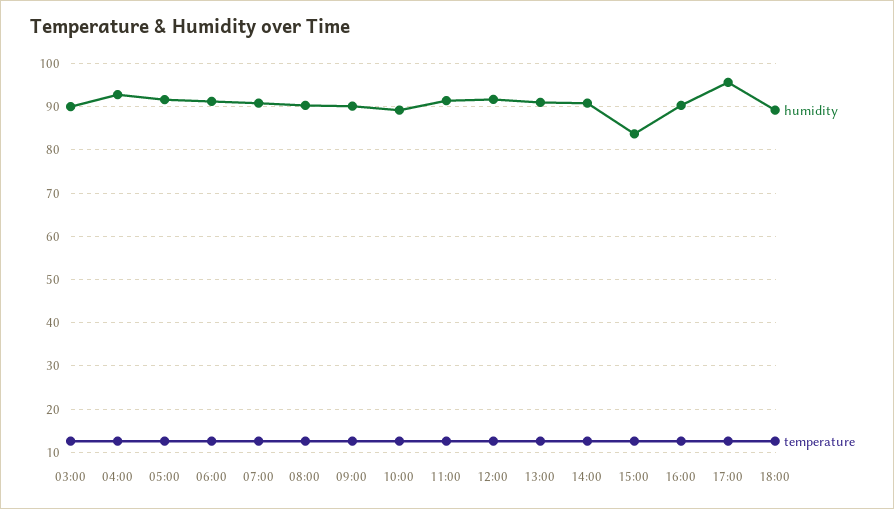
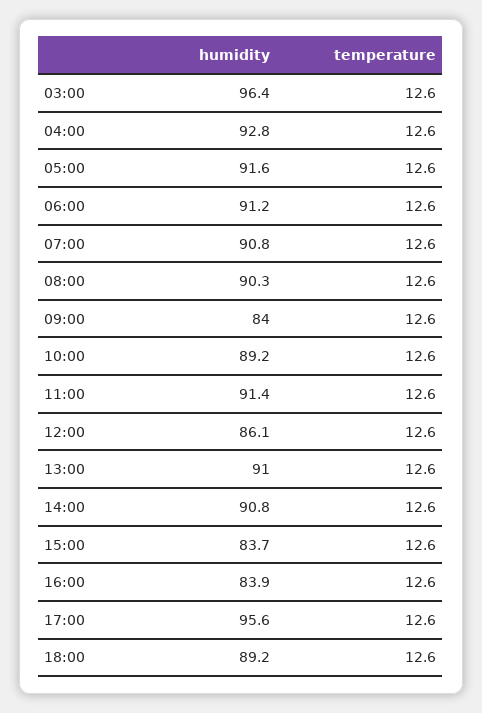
humidity, 03:00: 90 -> 96.4
humidity, 09:00: 90 -> 84
humidity, 12:00: 92 -> 86.1
humidity, 16:00: 90 -> 83.9

